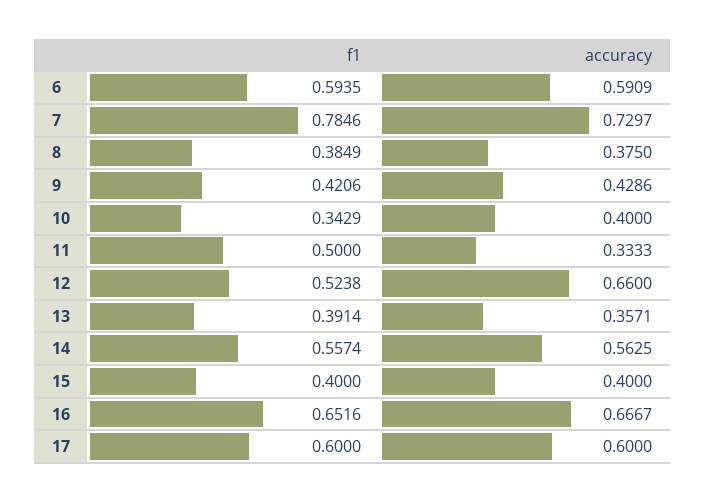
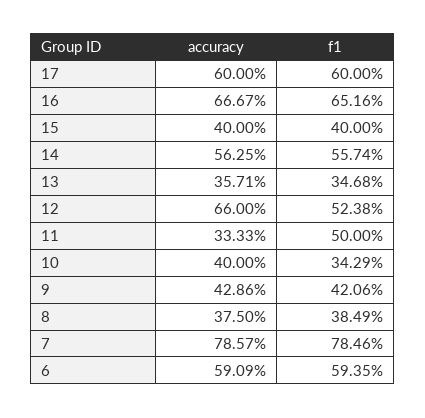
accuracy, 7: 0.7297 -> 0.7857
f1, 13: 0.3914 -> 0.3468

